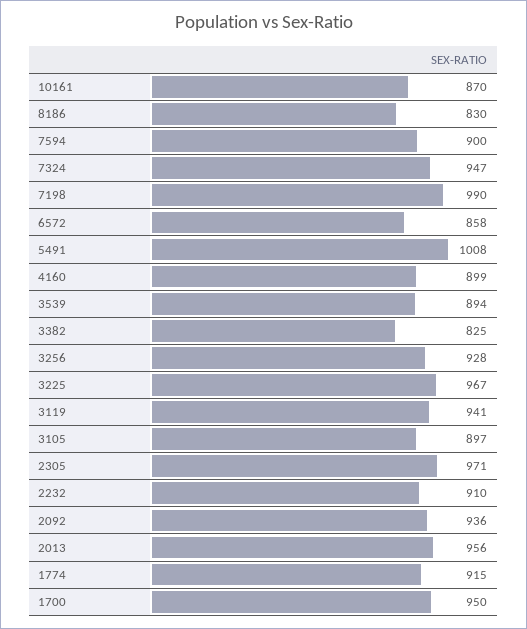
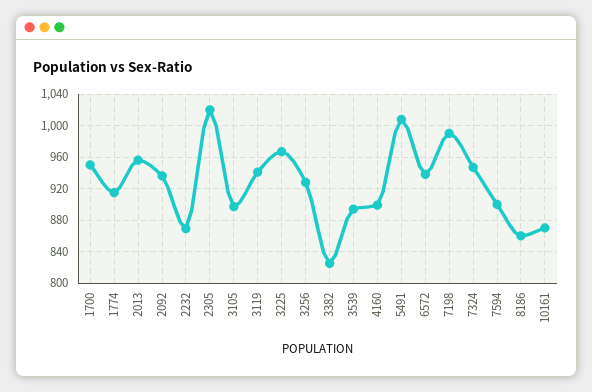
8186: 830 -> 860
6572: 858 -> 940
2305: 971 -> 1020
2232: 910 -> 870

